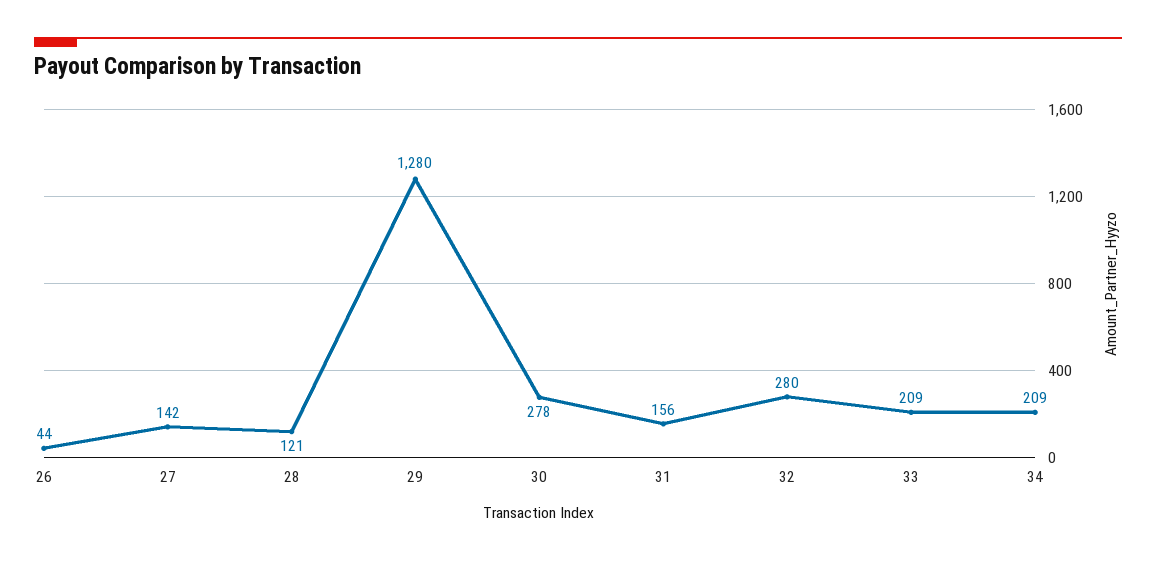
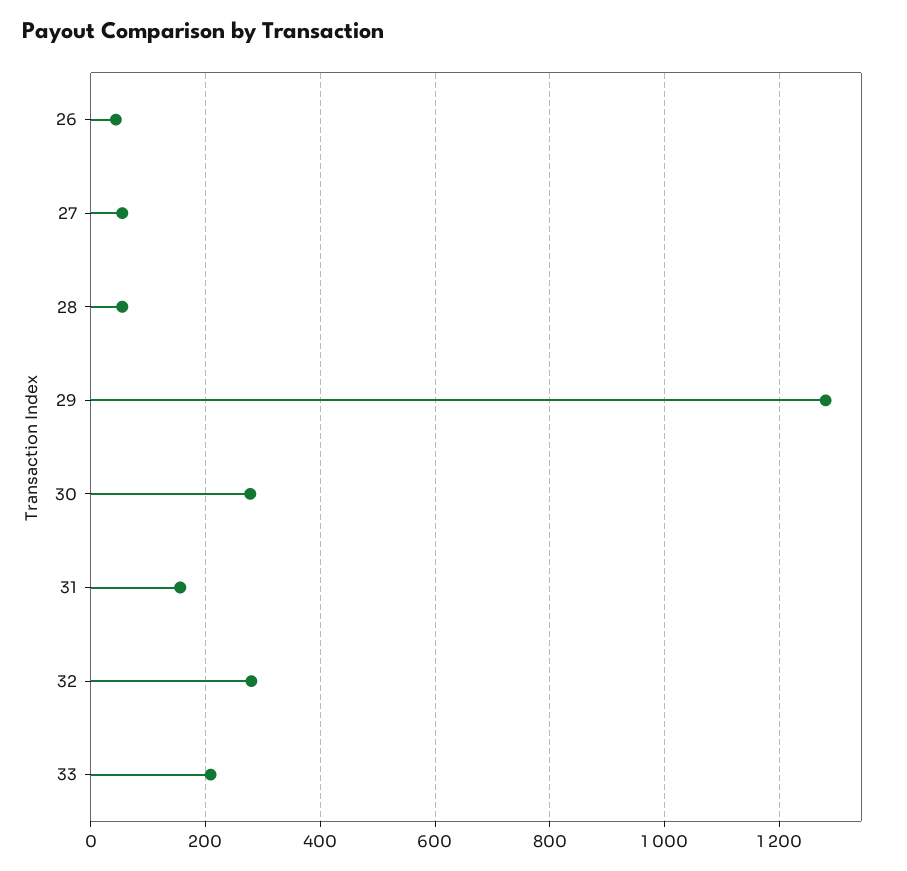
27: 142 -> 60
28: 121 -> 60
34: 209 -> none

